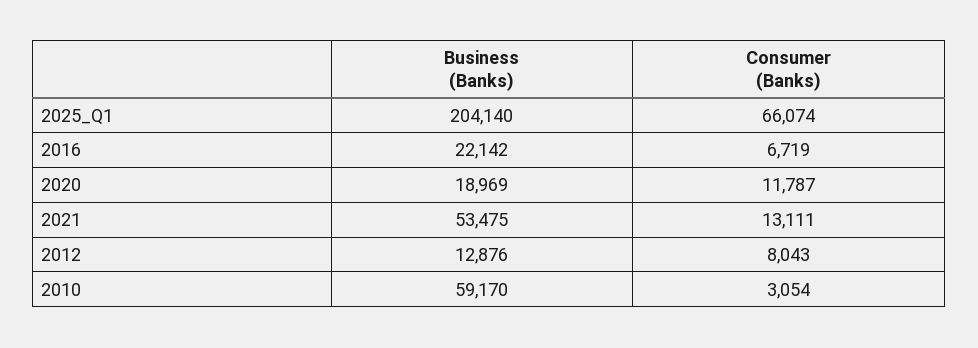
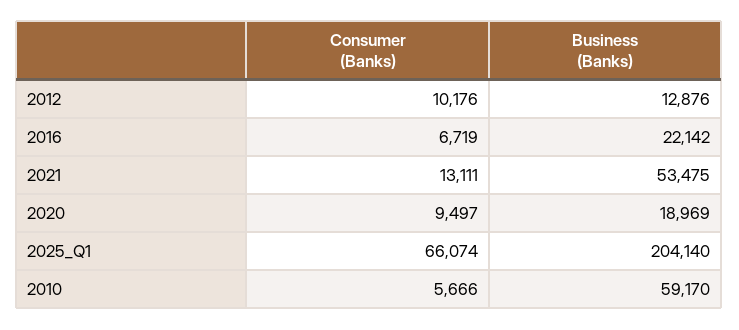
Consumer (Banks), 2020: 11787 -> 9497
Consumer (Banks), 2012: 8043 -> 10176
Consumer (Banks), 2010: 3054 -> 5666

